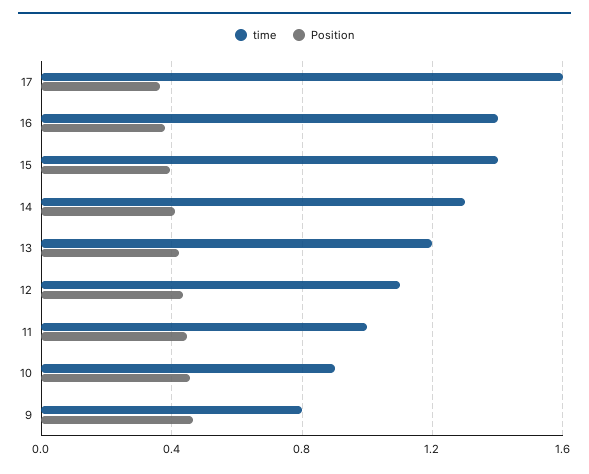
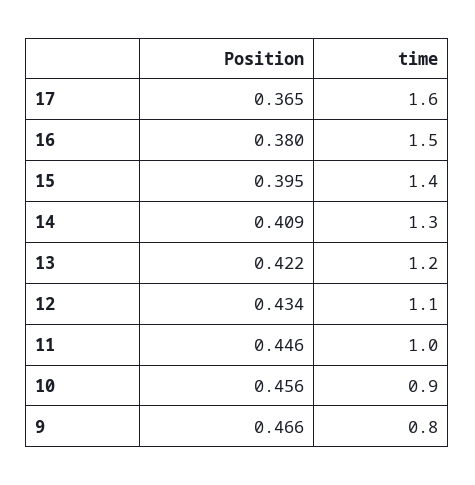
time, 16: 1.4 -> 1.5

